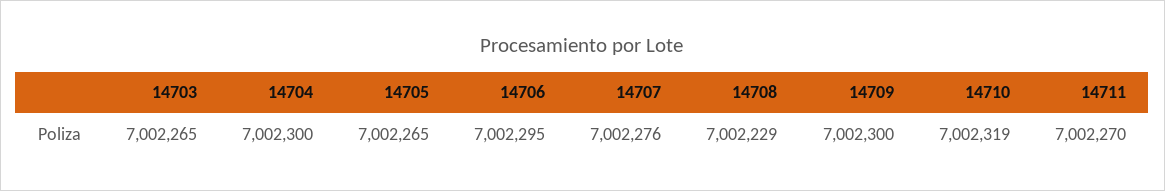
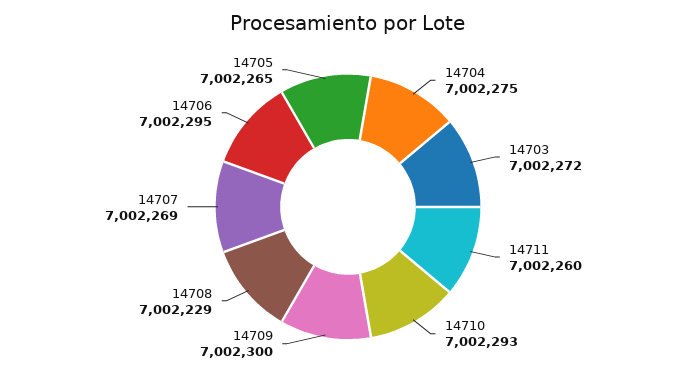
14703: 7002265 -> 7002272
14704: 7002300 -> 7002275
14707: 7002276 -> 7002269
14710: 7002319 -> 7002293
14711: 7002270 -> 7002260

